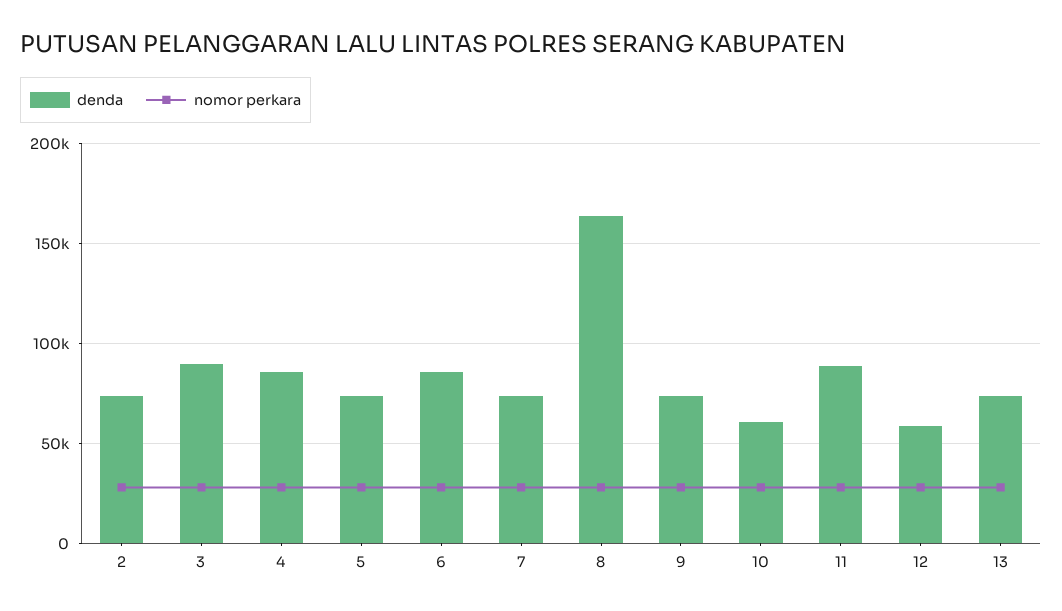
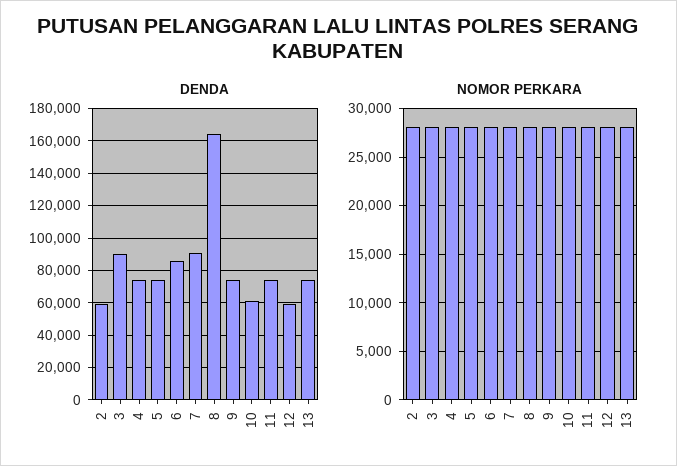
denda, 2: 75000 -> 60000
denda, 4: 85000 -> 75000
denda, 7: 75000 -> 90000
denda, 11: 90000 -> 75000

